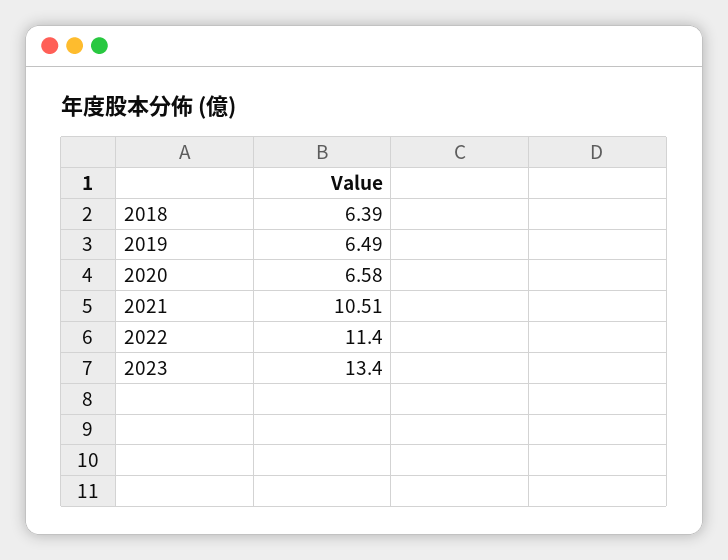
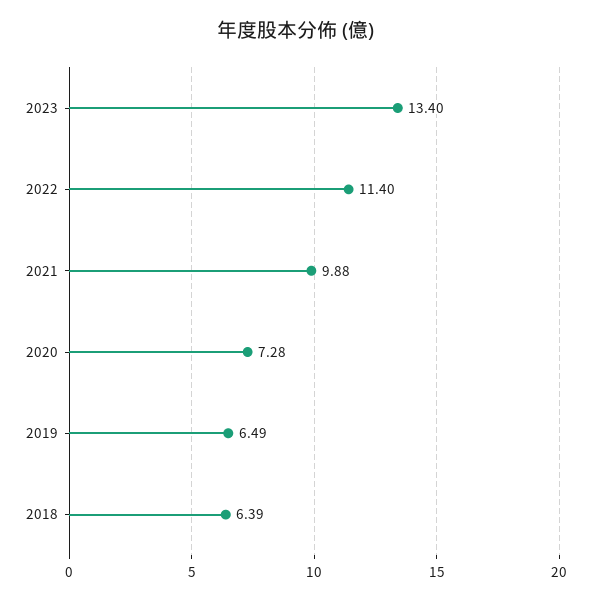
2020: 6.58 -> 7.28
2021: 10.51 -> 9.88

